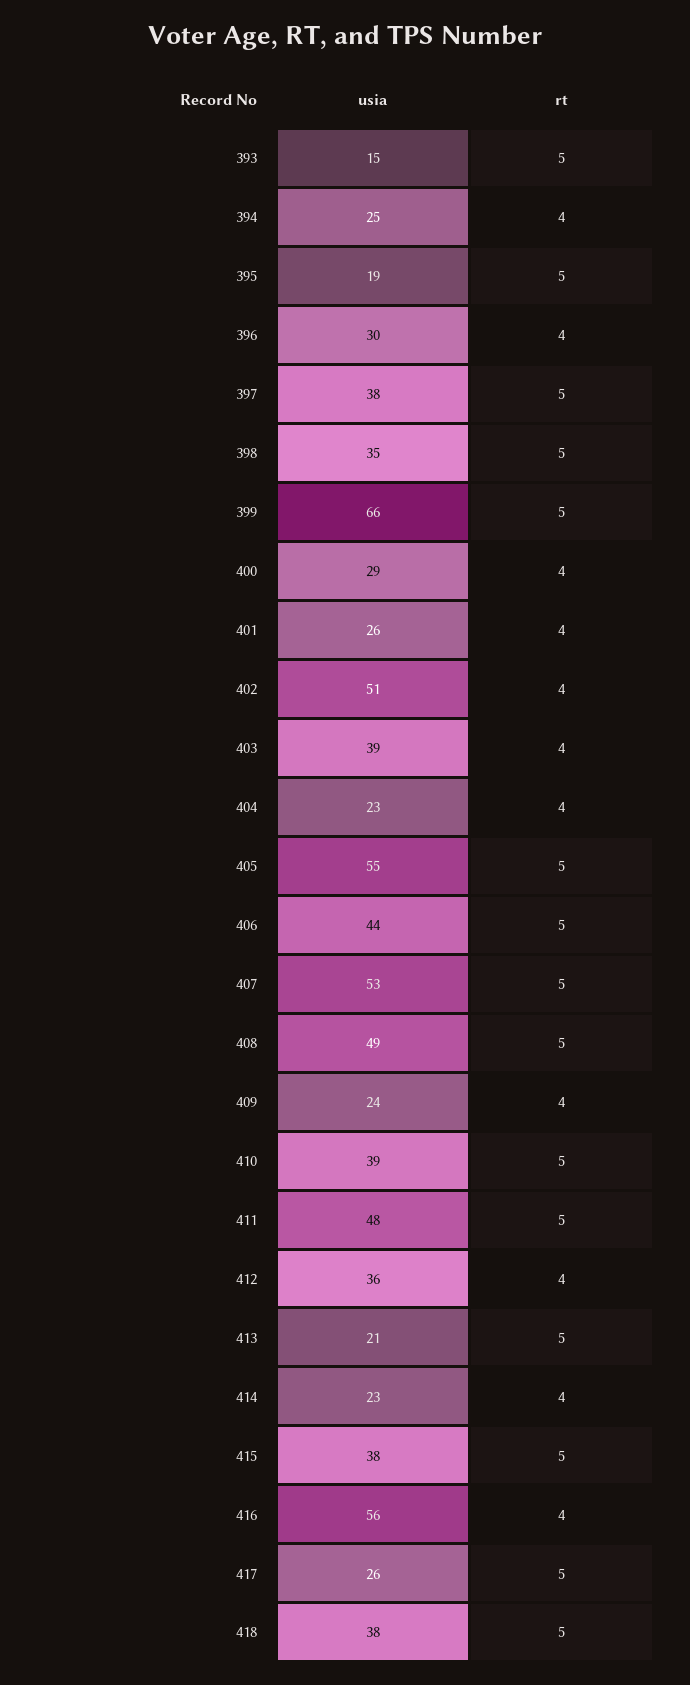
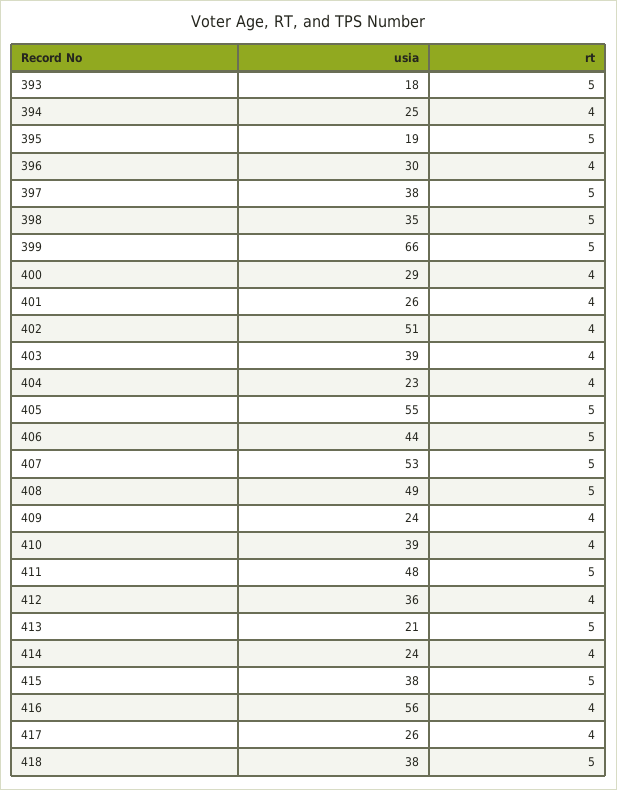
usia, 393: 15 -> 18
rt, 410: 5 -> 4
usia, 414: 23 -> 24
rt, 417: 5 -> 4

